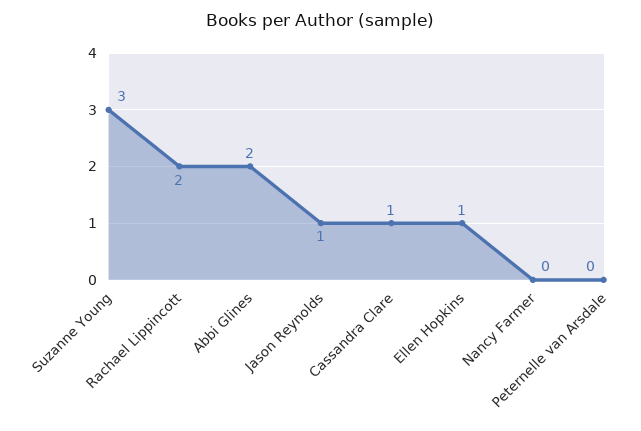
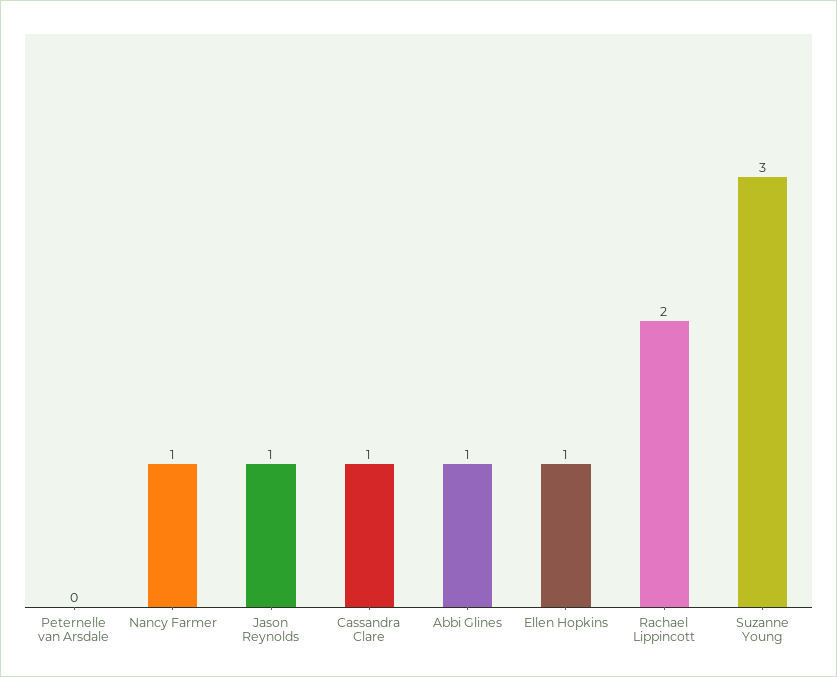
Abbi Glines: 2 -> 1
Nancy Farmer: 0 -> 1

